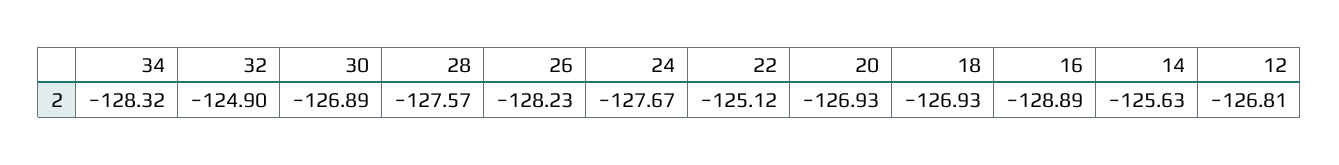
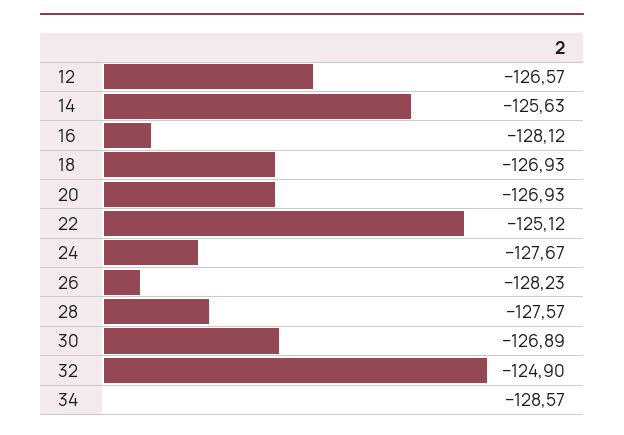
34: -128.32 -> -128.57
16: -128.89 -> -128.12
12: -126.81 -> -126.57

